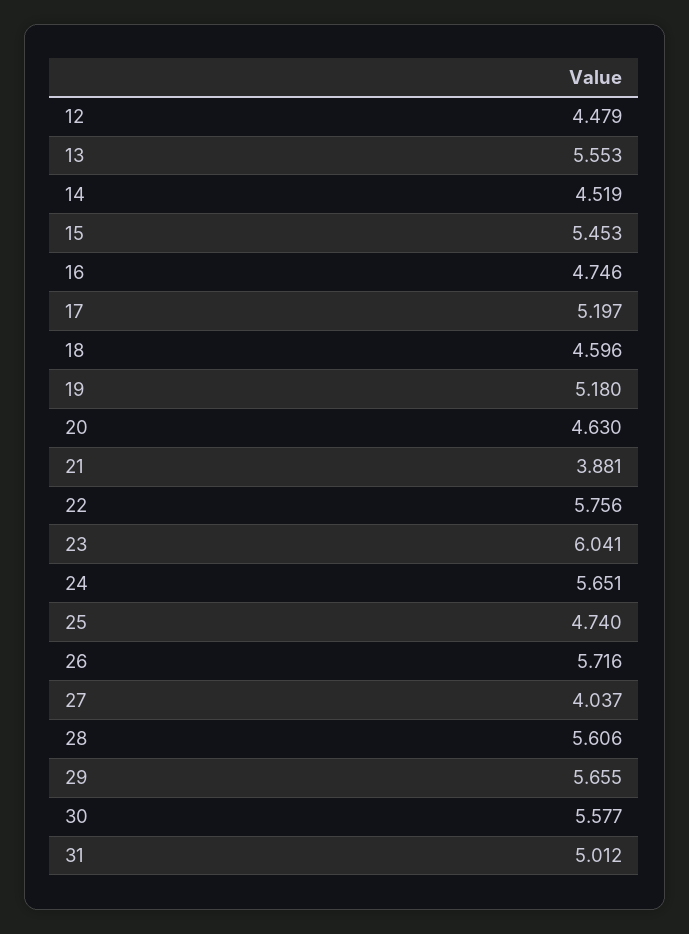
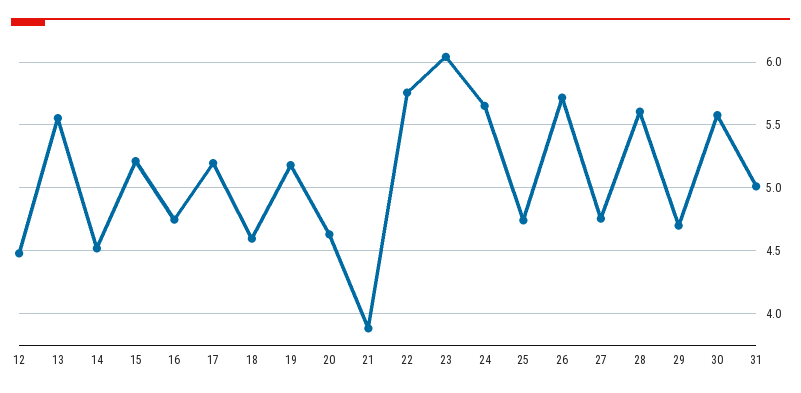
15: 5.453 -> 5.2
27: 4.037 -> 4.75
29: 5.655 -> 4.7

